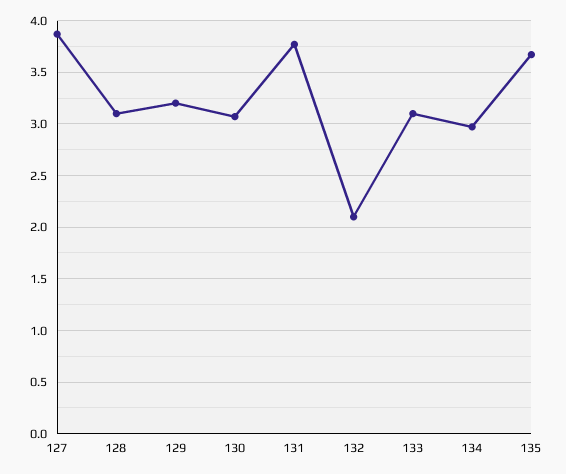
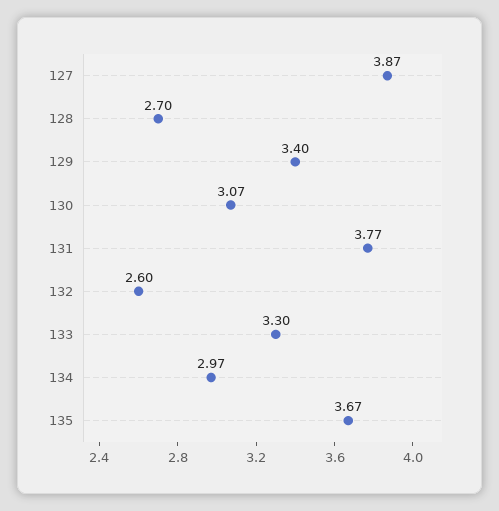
128: 3.1 -> 2.7
129: 3.2 -> 3.4
132: 2.1 -> 2.6
133: 3.1 -> 3.3

